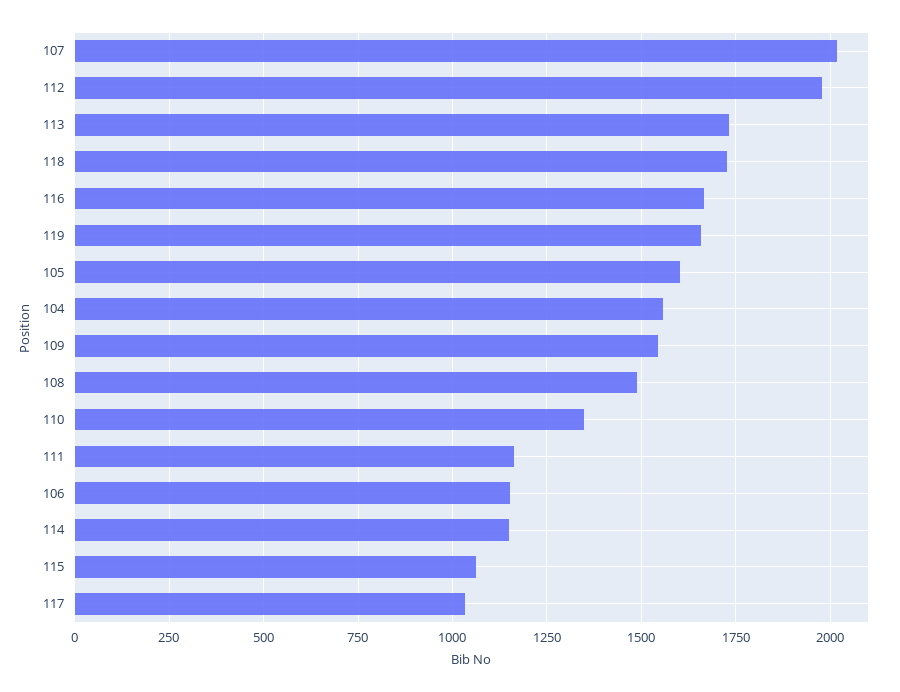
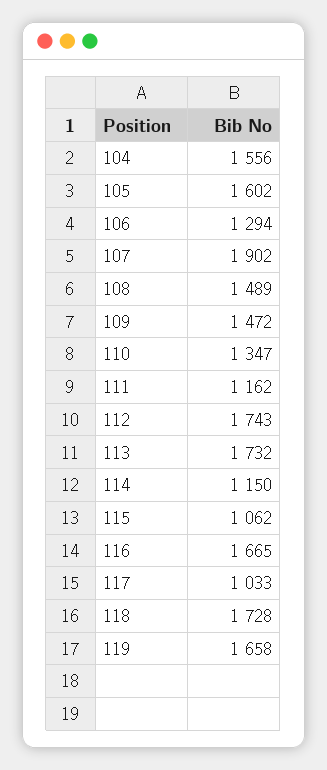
107: 2025 -> 1902
112: 1975 -> 1743
109: 1550 -> 1472
106: 1150 -> 1294

